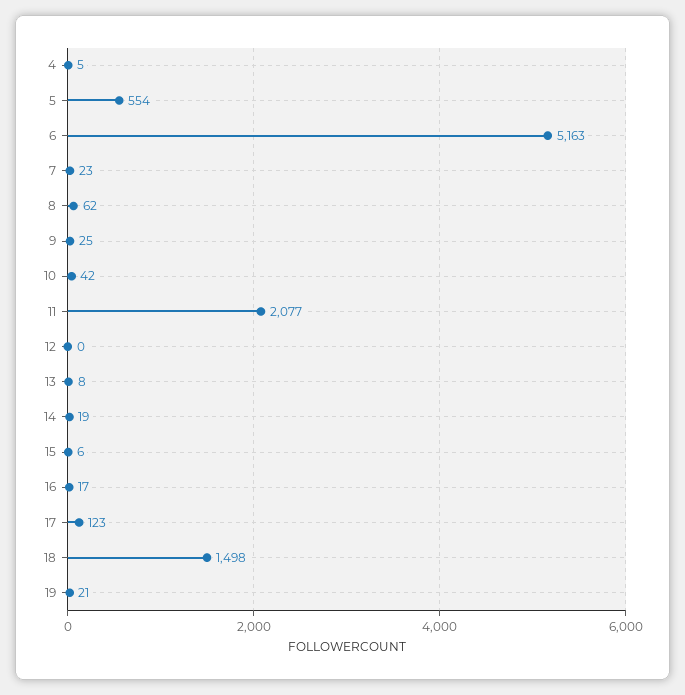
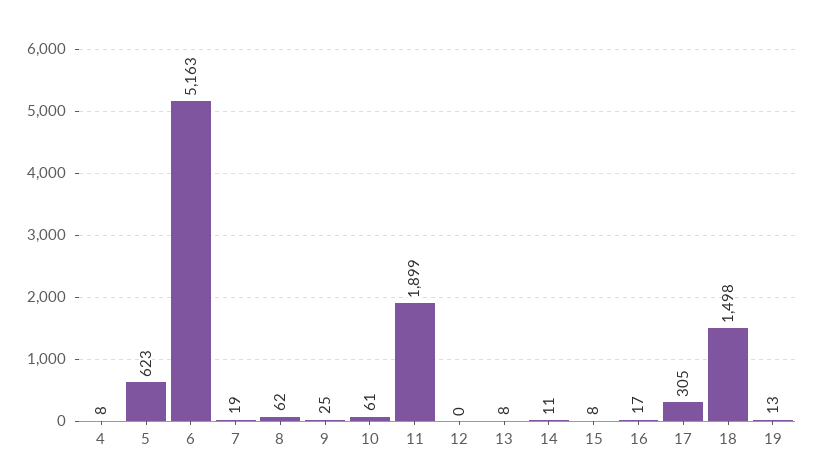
4: 5 -> 8
5: 554 -> 623
7: 23 -> 19
10: 42 -> 61
11: 2077 -> 1899
14: 19 -> 11
15: 6 -> 8
17: 123 -> 305
19: 21 -> 13

